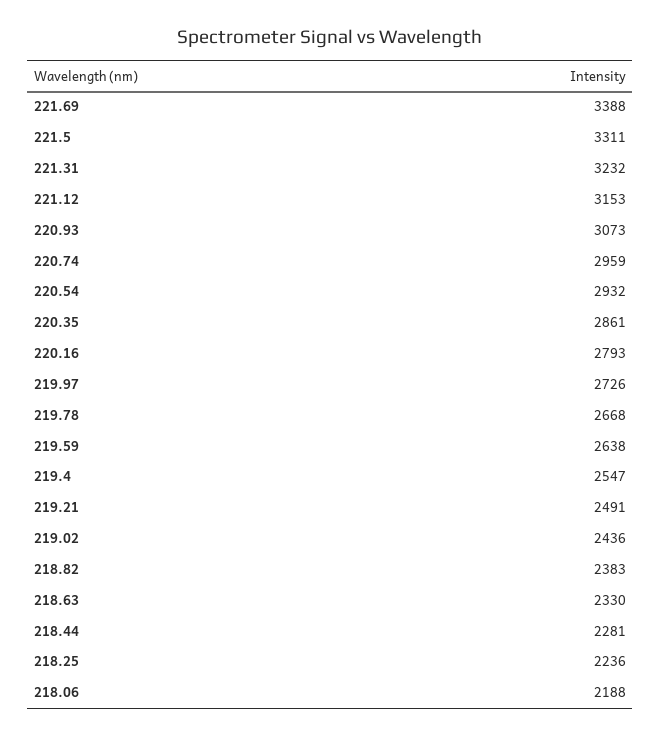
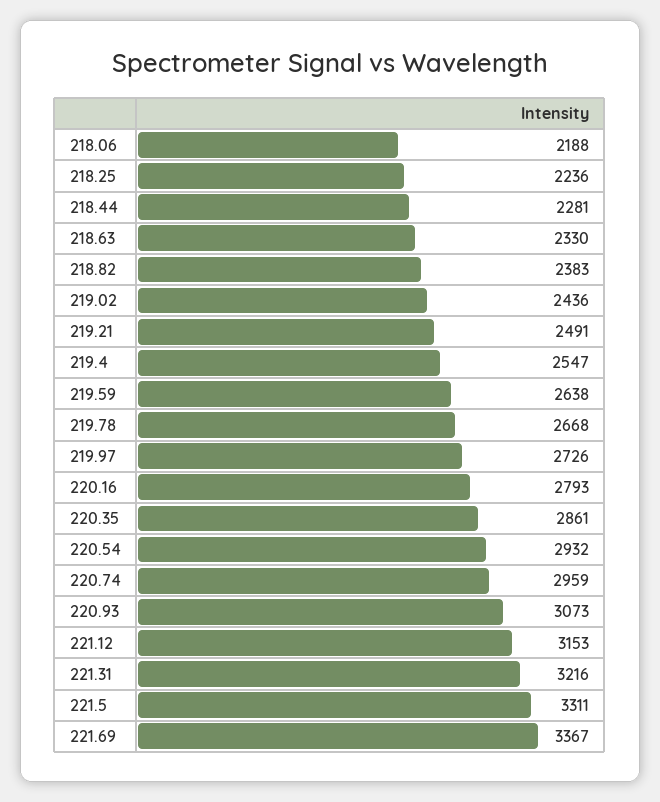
221.69: 3388 -> 3367
221.31: 3232 -> 3216

